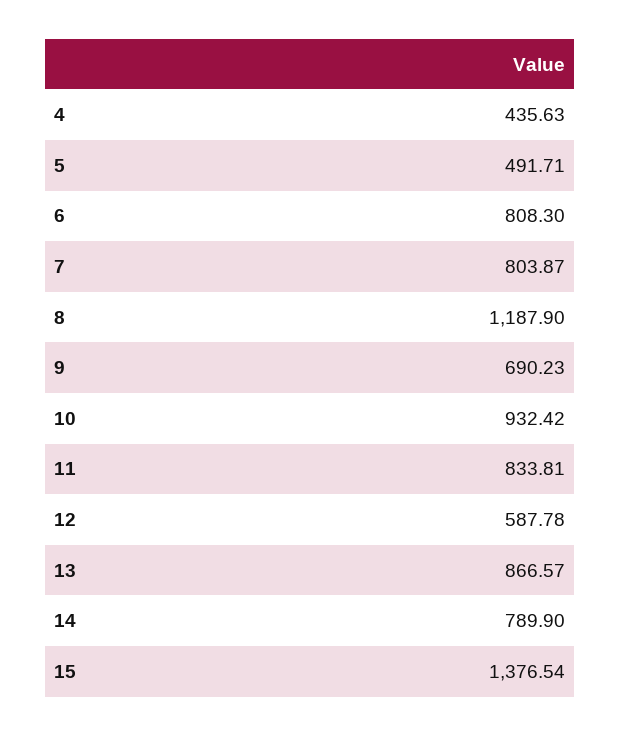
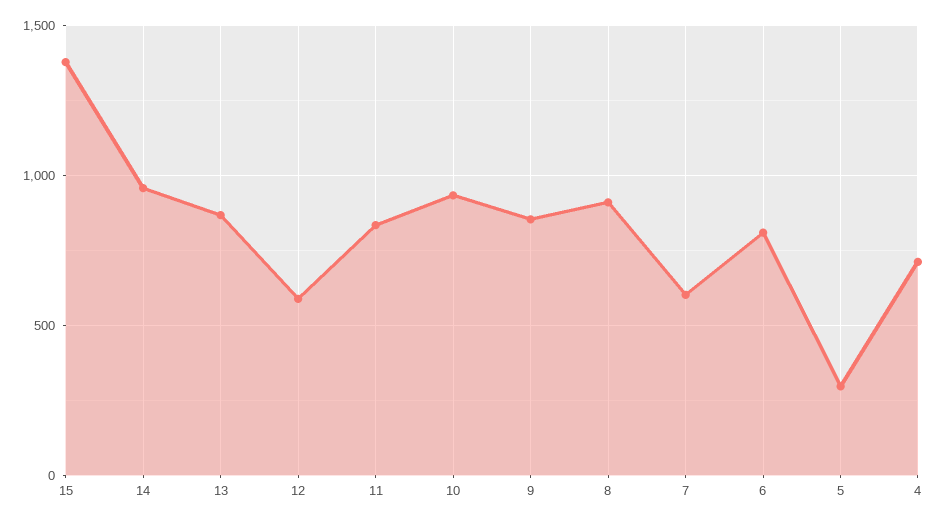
4: 435.63 -> 700
5: 491.71 -> 300
7: 803.87 -> 600
8: 1187.9 -> 900
9: 690.23 -> 850
14: 789.9 -> 950

